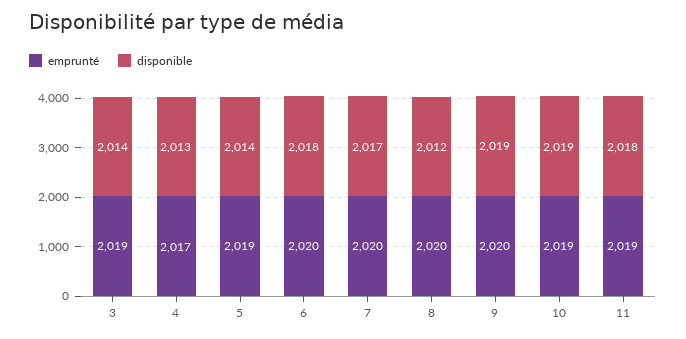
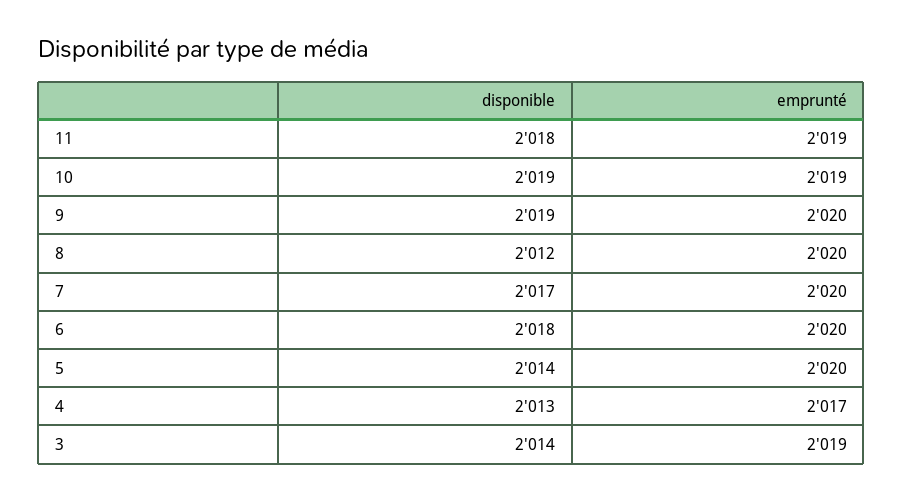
emprunté, 5: 2019 -> 2020

